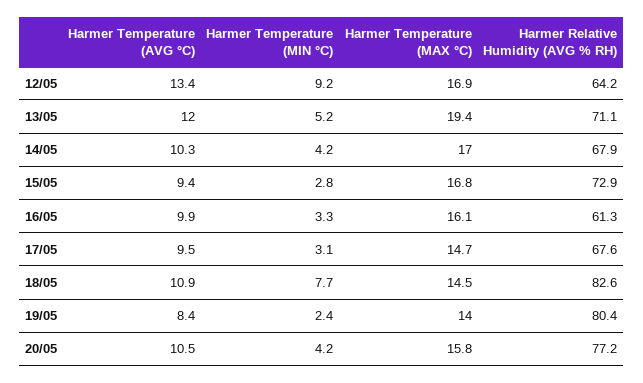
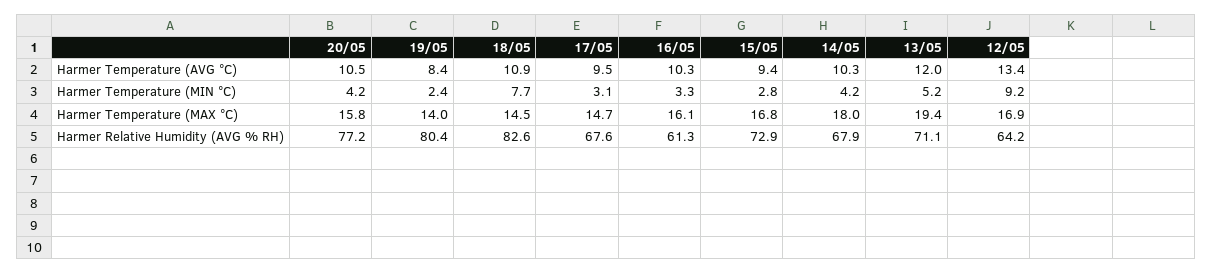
Harmer Temperature (MAX °C), 14/05: 17 -> 18
Harmer Temperature (AVG °C), 16/05: 9.9 -> 10.3

